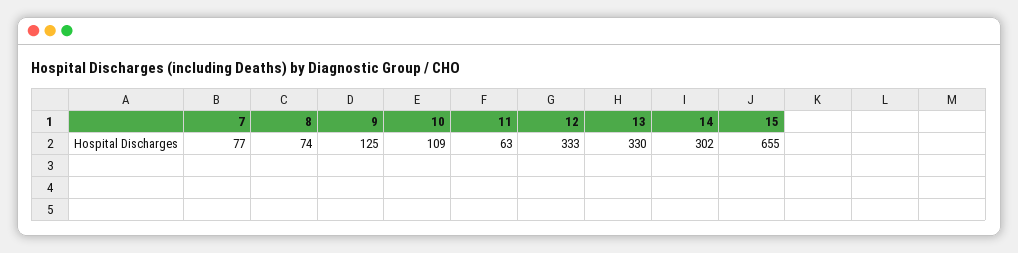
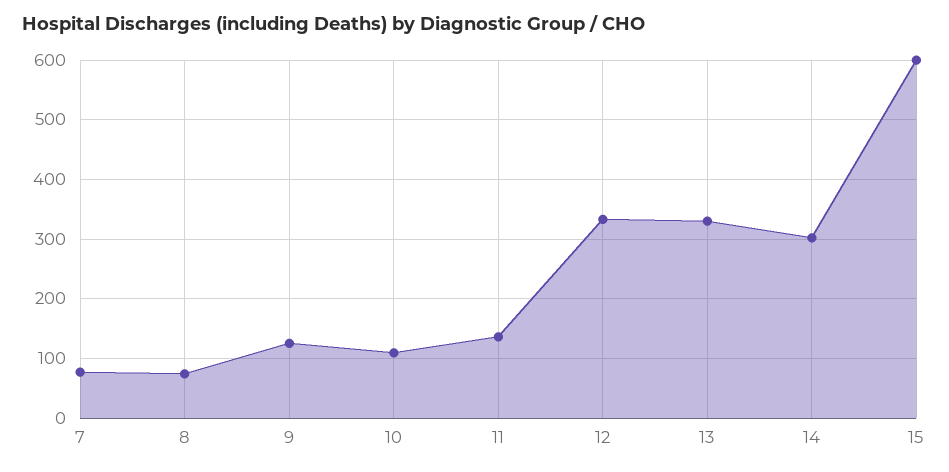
11: 63 -> 140
15: 655 -> 600

